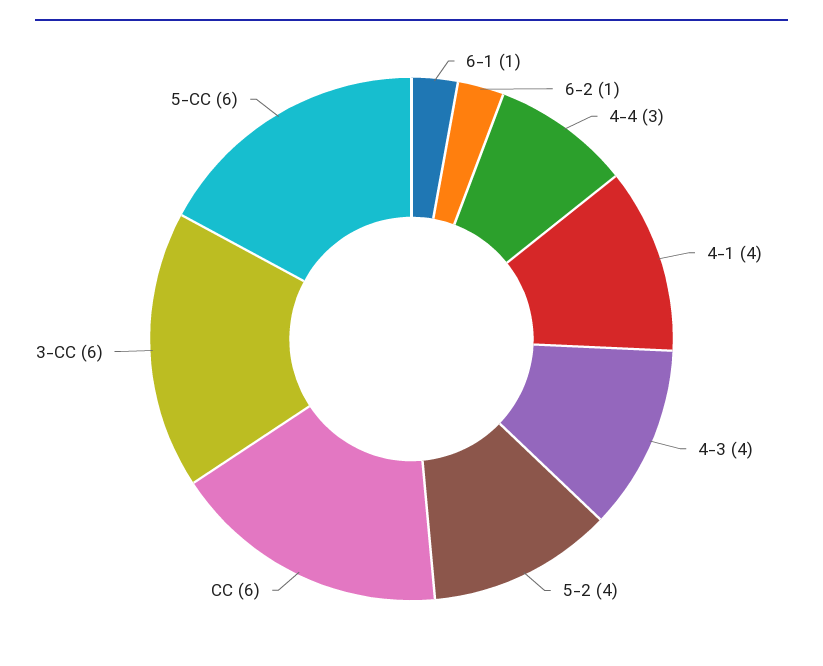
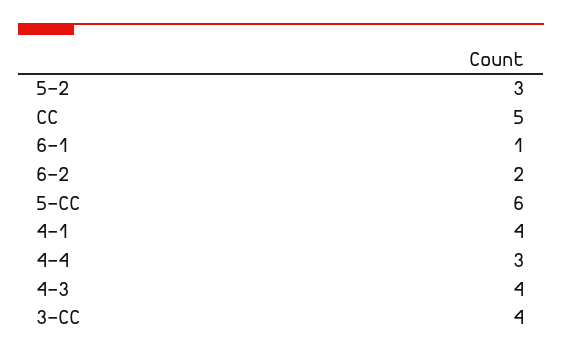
6-2: 1 -> 2
5-2: 4 -> 3
CC: 6 -> 5
3-CC: 6 -> 4

